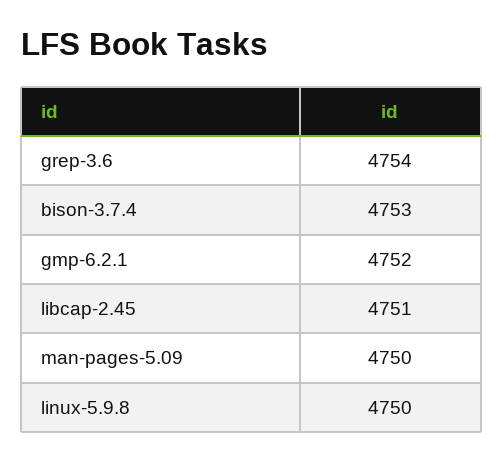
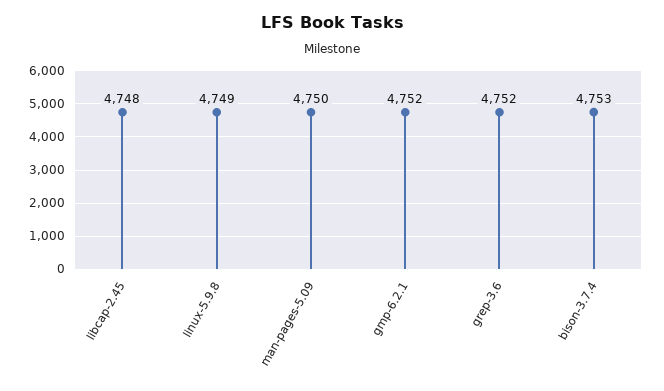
grep-3.6: 4754 -> 4752
libcap-2.45: 4751 -> 4748
linux-5.9.8: 4750 -> 4749

